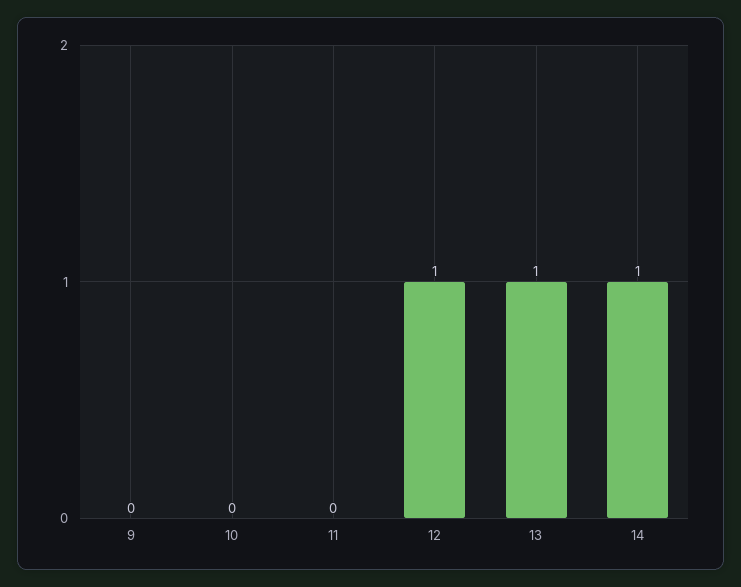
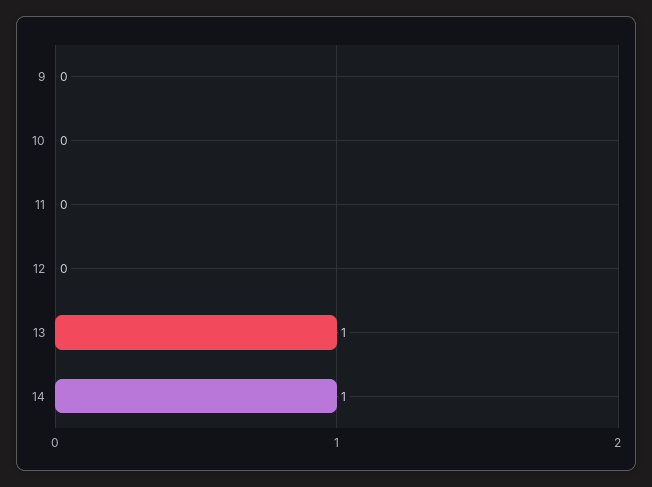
12: 1 -> 0

